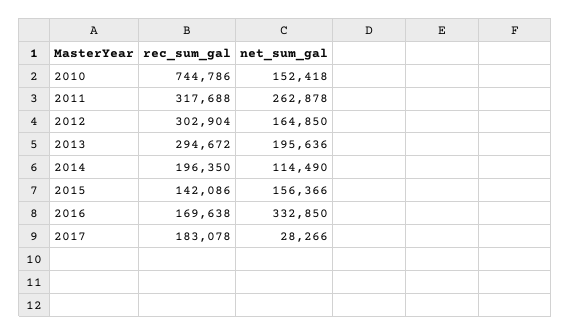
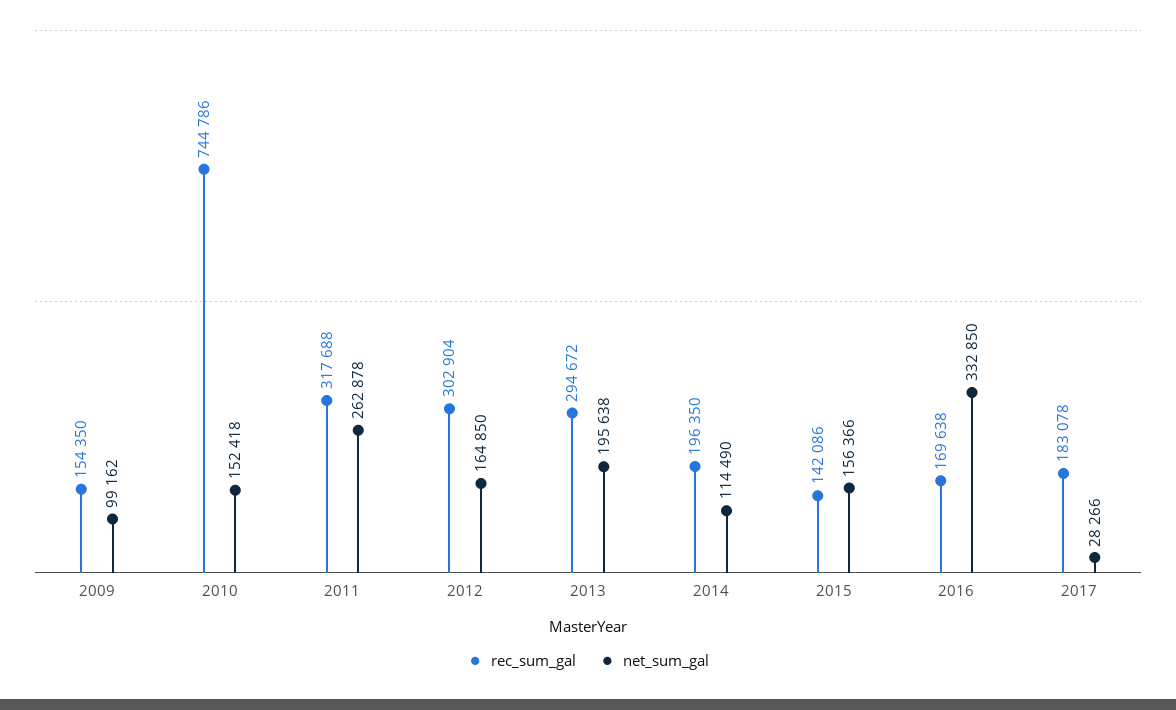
net_sum_gal, 2013: 195636 -> 195638
rec_sum_gal, 2009: none -> 154350
net_sum_gal, 2009: none -> 99162

